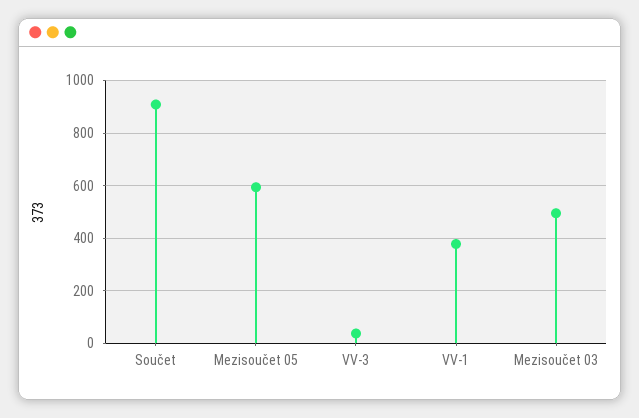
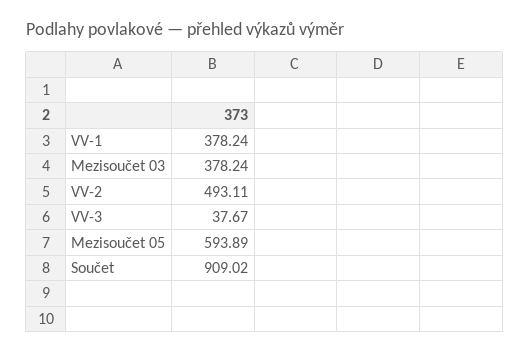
Mezisoučet 03: 500 -> 378.24
VV-2: none -> 493.11

